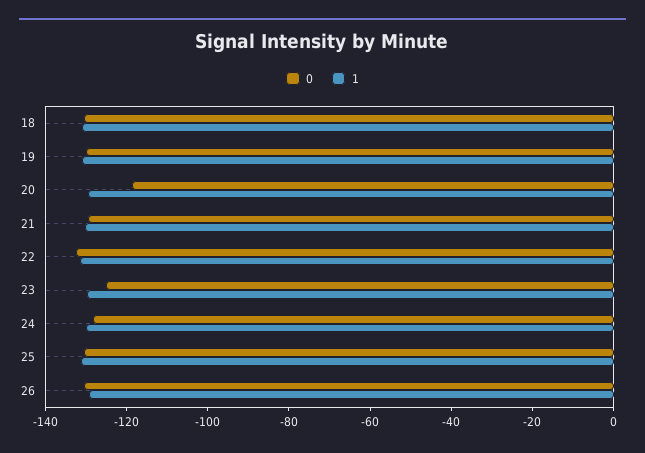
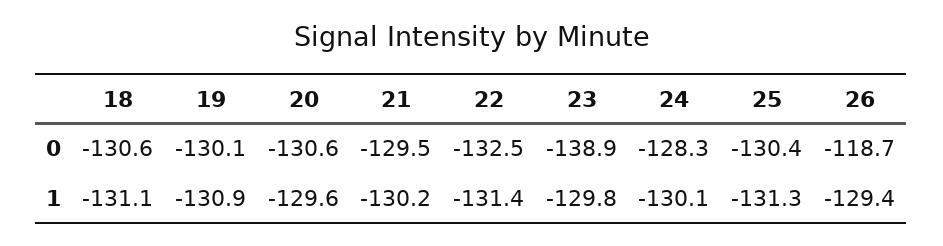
0, 20: -120 -> -130.6
0, 23: -125 -> -138.9
0, 26: -130 -> -118.7

